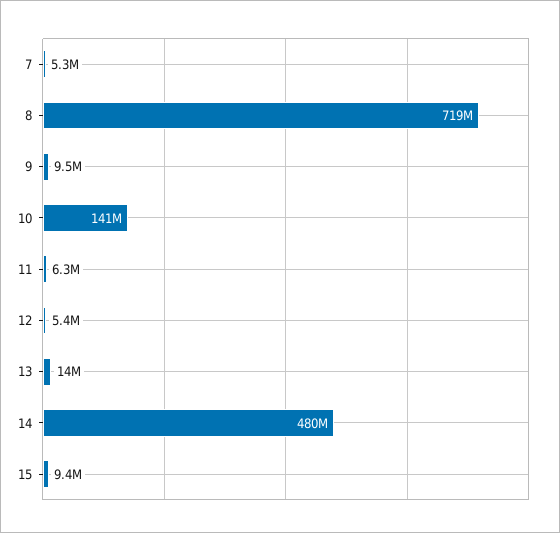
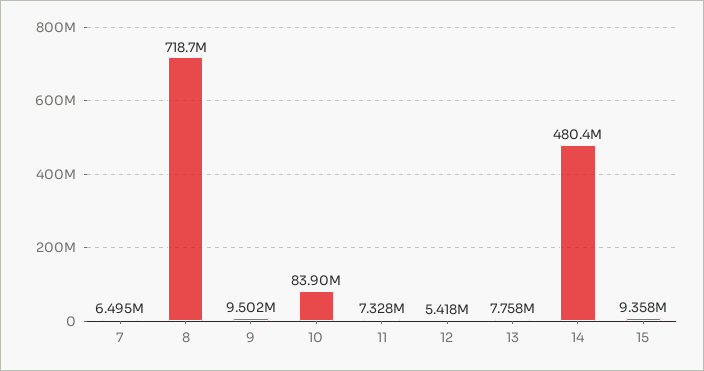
7: 5300000 -> 6495000
10: 141000000 -> 83900000
11: 6300000 -> 7328000
13: 14000000 -> 7758000

